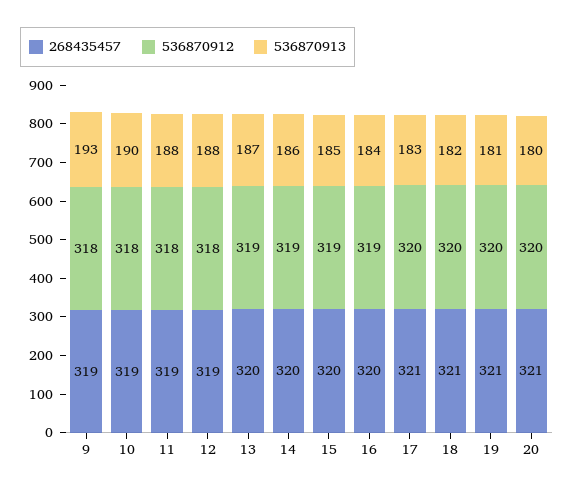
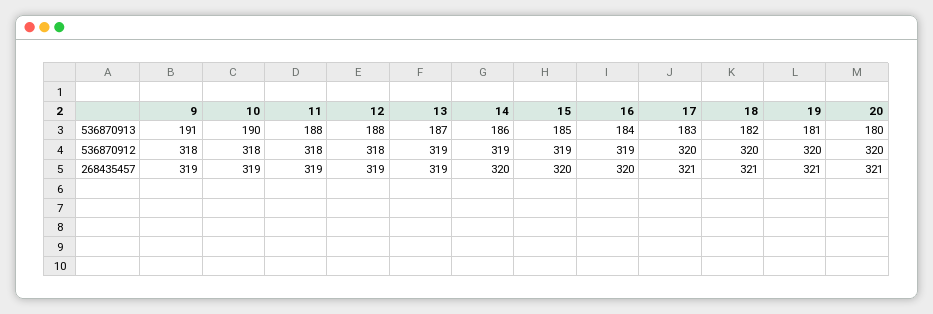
536870913, 9: 193 -> 191
268435457, 13: 320 -> 319

